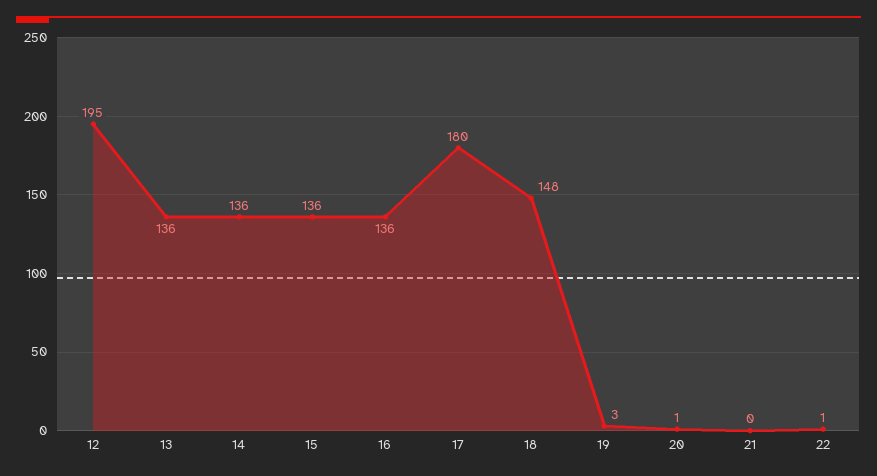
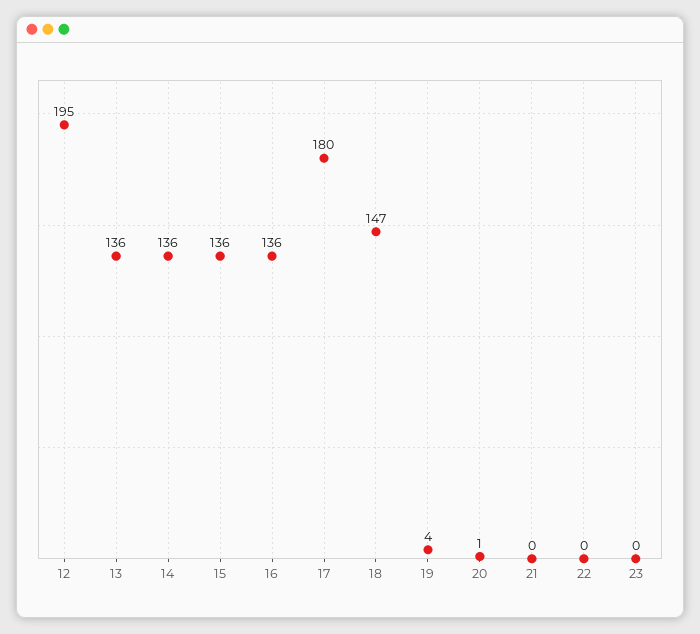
18: 148 -> 147
19: 3 -> 4
22: 1 -> 0
23: none -> 0

